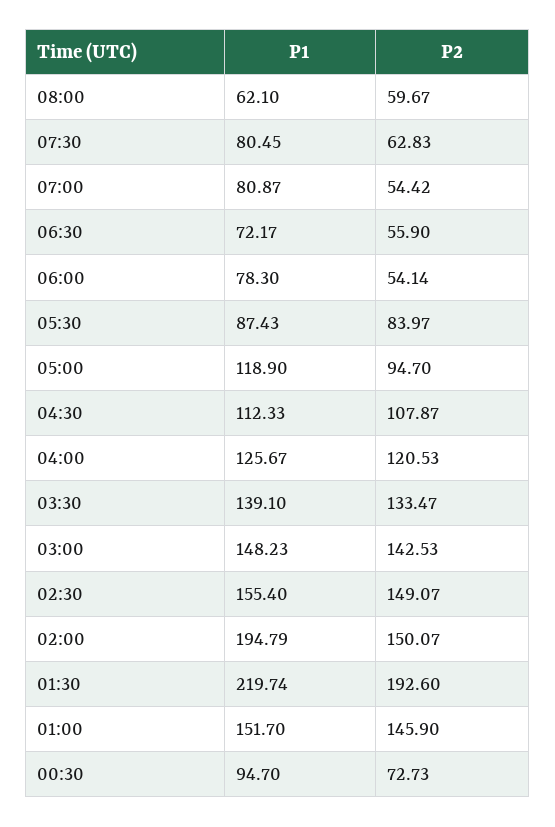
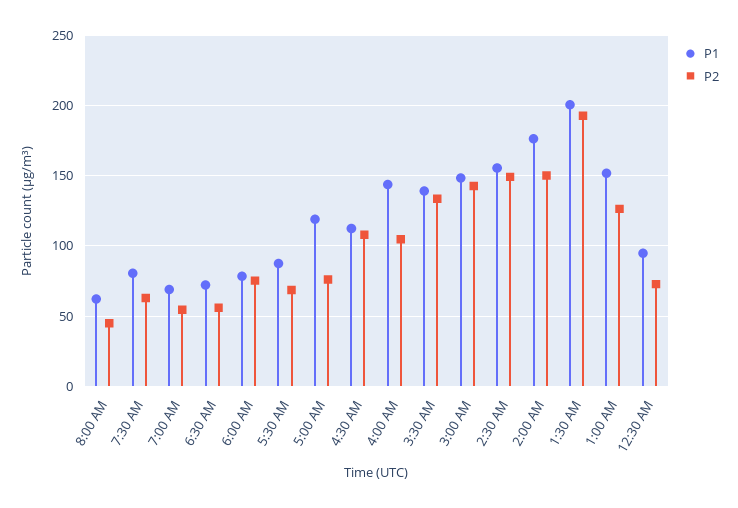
P2, 08:00: 59.67 -> 45
P1, 07:00: 80.87 -> 70
P2, 06:00: 54.14 -> 75
P2, 05:30: 83.97 -> 70
P2, 05:00: 94.7 -> 75
P1, 04:00: 125.67 -> 145
P2, 04:00: 120.53 -> 105
P1, 02:00: 194.79 -> 175
P1, 01:30: 219.74 -> 200
P2, 01:00: 145.9 -> 125

